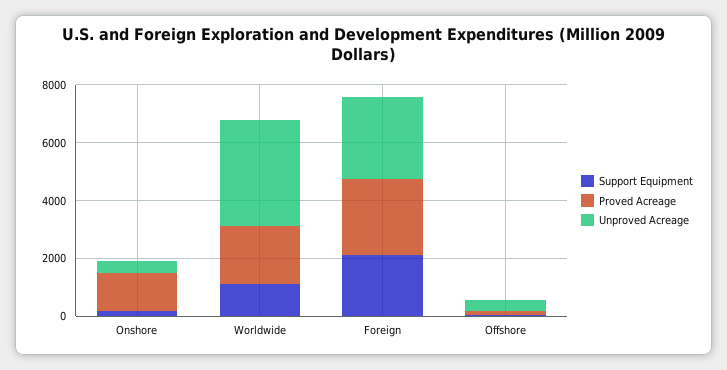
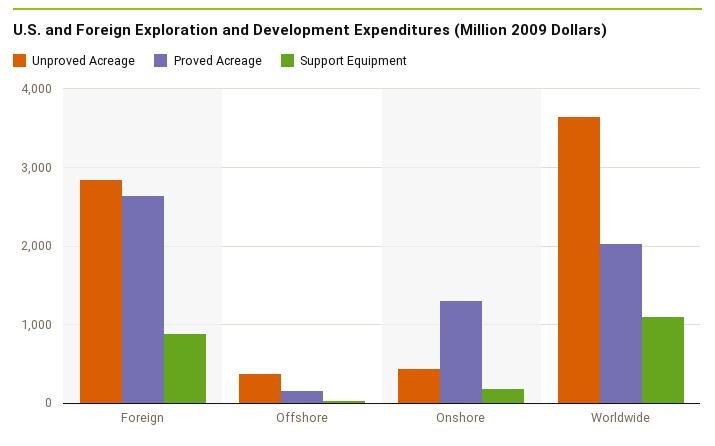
Support Equipment, Foreign: 2000 -> 900

